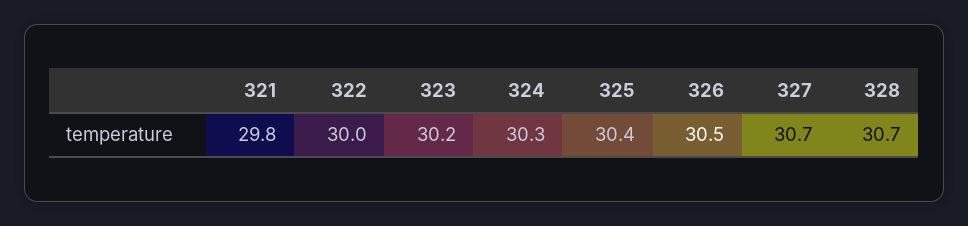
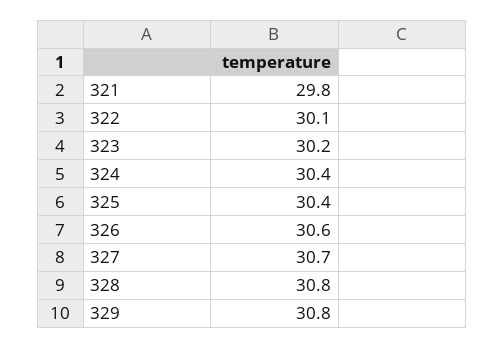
322: 30 -> 30.1
324: 30.3 -> 30.4
326: 30.5 -> 30.6
328: 30.7 -> 30.8
329: none -> 30.8

